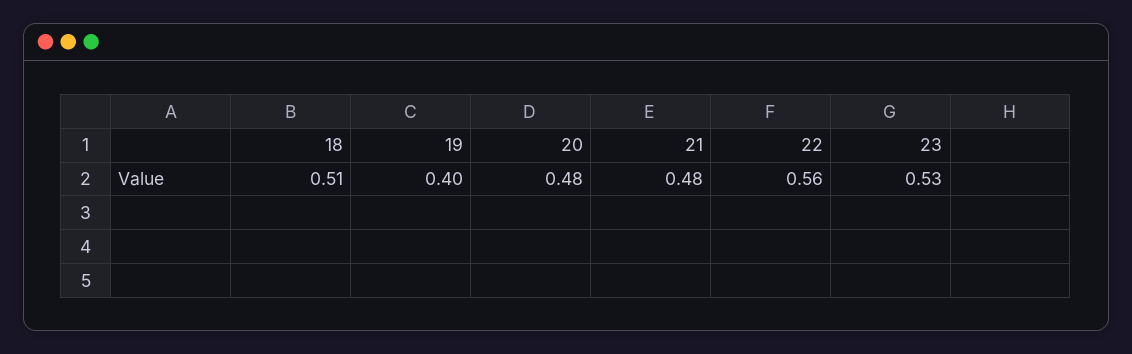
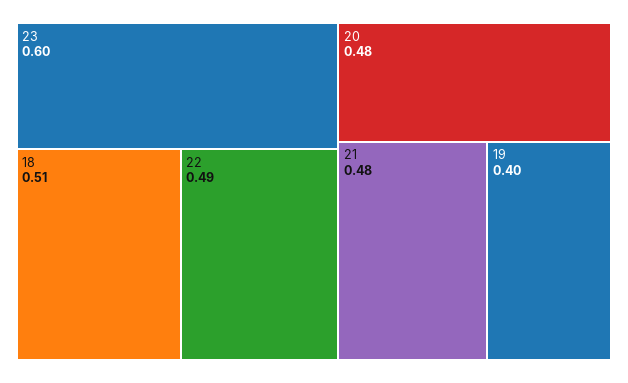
22: 0.56 -> 0.49
23: 0.53 -> 0.6

